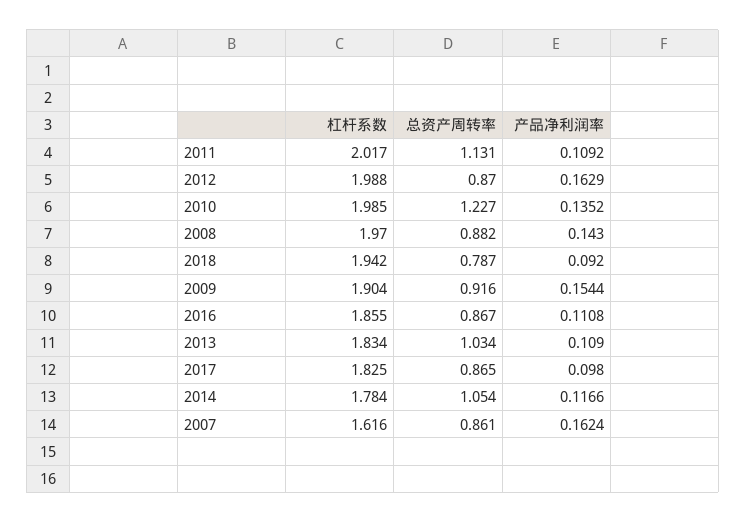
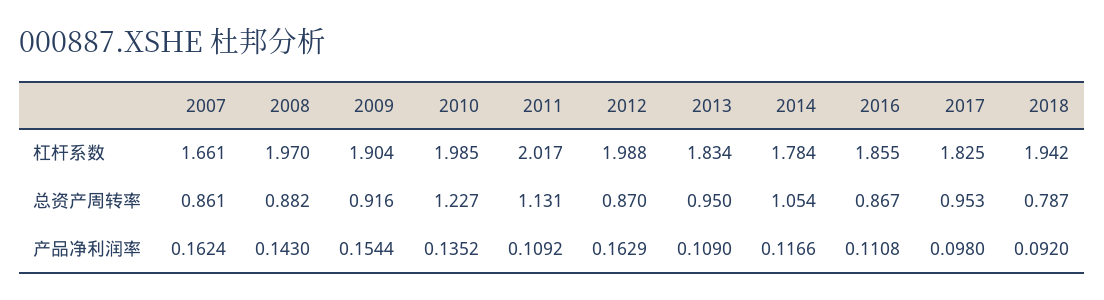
总资产周转率, 2013: 1.034 -> 0.95
总资产周转率, 2017: 0.865 -> 0.953
杠杆系数, 2007: 1.616 -> 1.661

